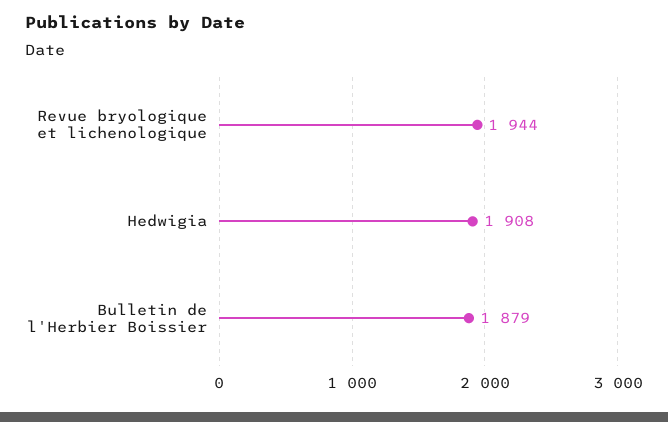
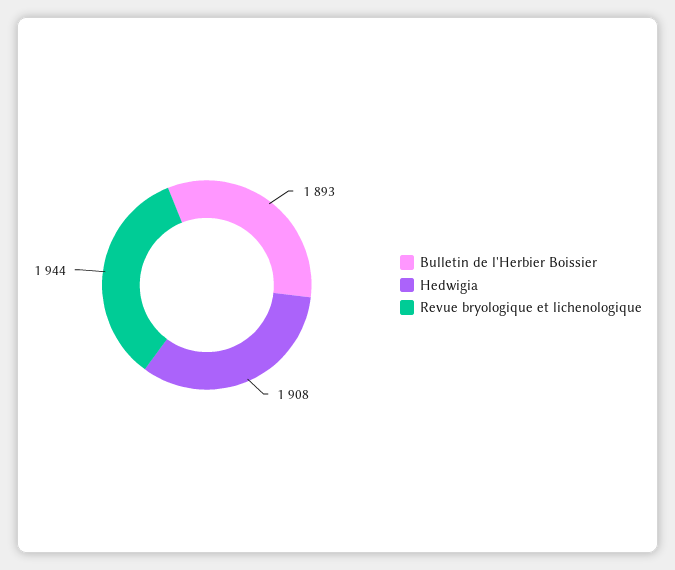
Bulletin de l'Herbier Boissier: 1879 -> 1893

